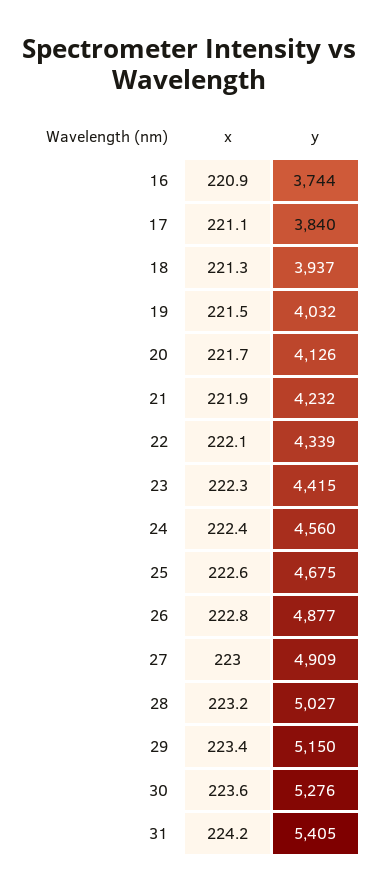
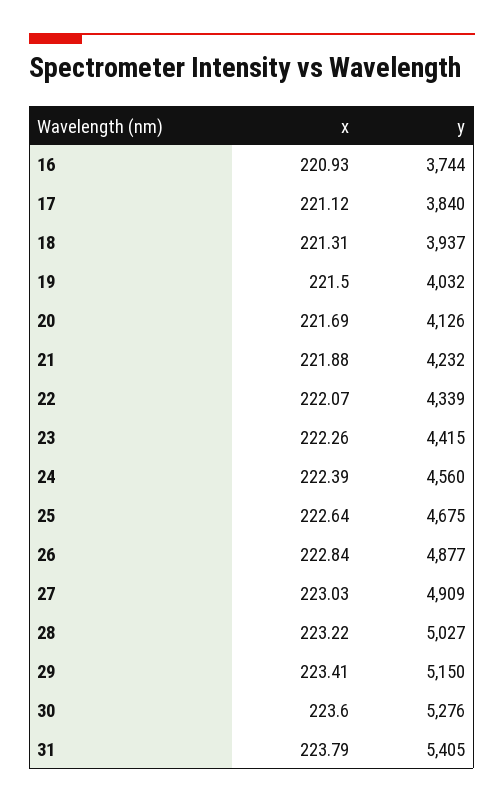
x, 31: 224.2 -> 223.79

